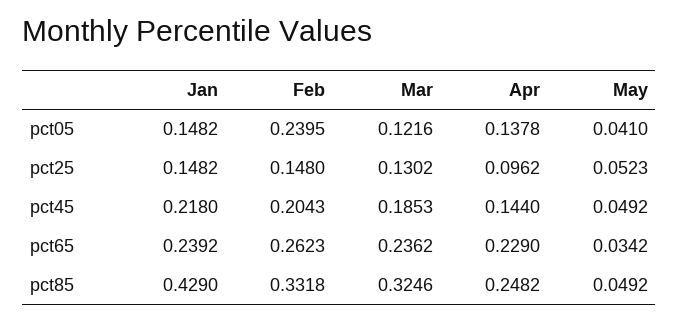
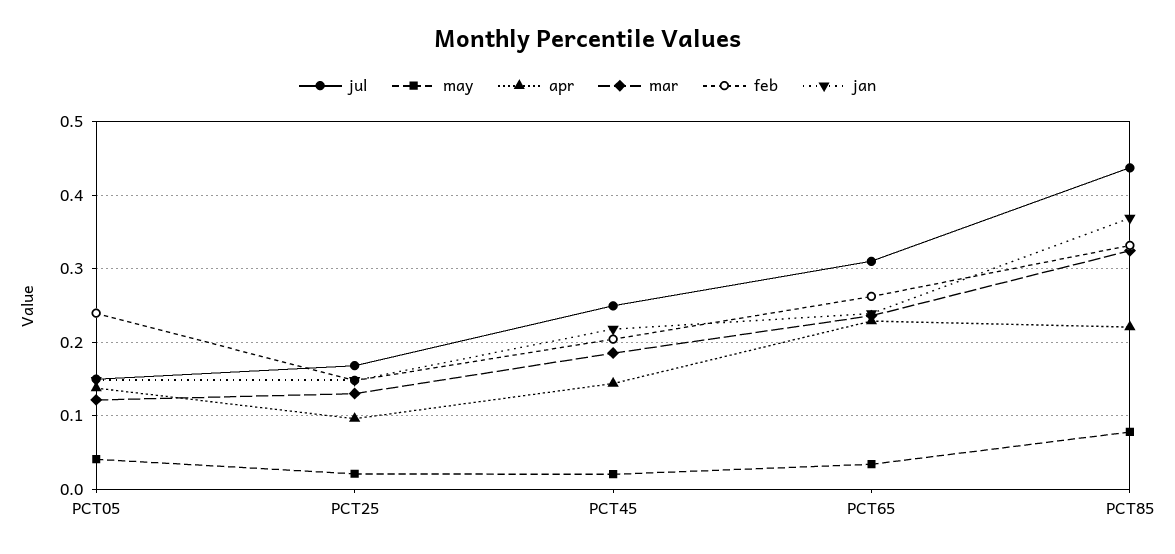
May, pct25: 0.0523 -> 0.02
May, pct45: 0.0492 -> 0.02
Jan, pct85: 0.429 -> 0.37
Apr, pct85: 0.2482 -> 0.22
May, pct85: 0.0492 -> 0.08
jul, pct05: none -> 0.15
jul, pct25: none -> 0.17
jul, pct45: none -> 0.25
jul, pct65: none -> 0.31
jul, pct85: none -> 0.44

